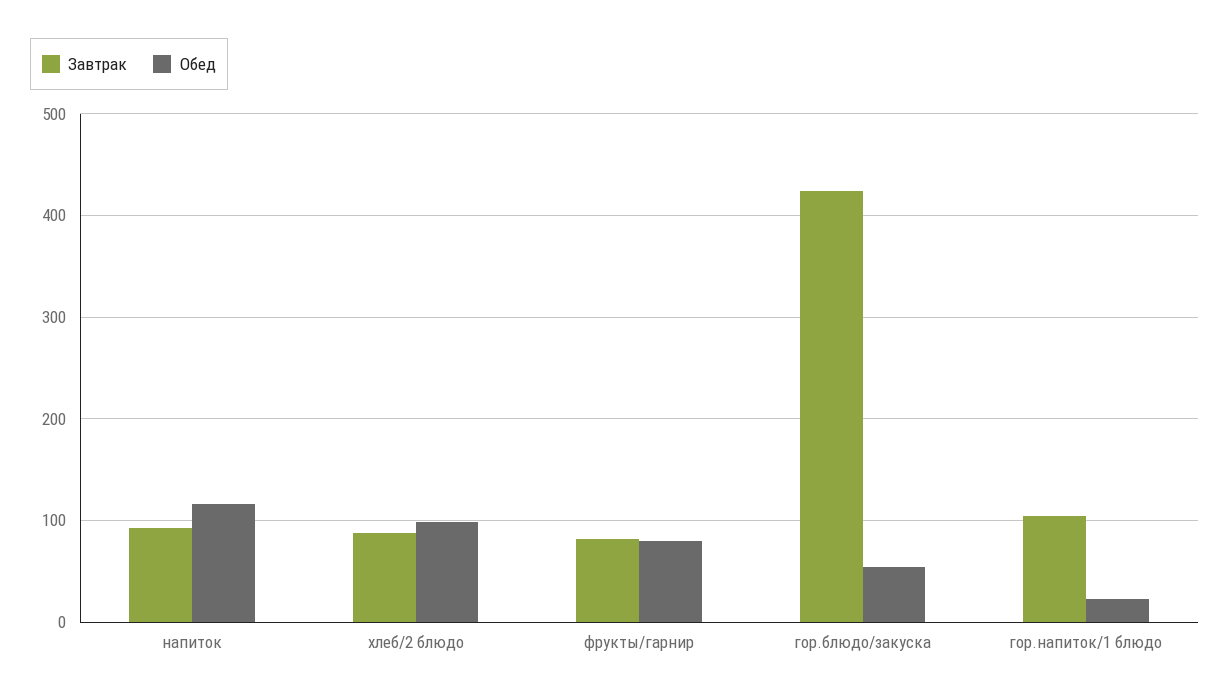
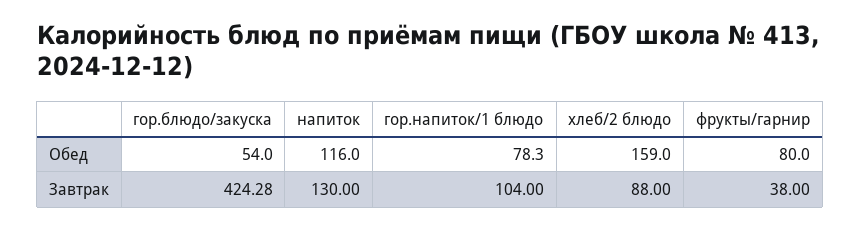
Завтрак, напиток: 90 -> 130
Обед, хлеб/2 блюдо: 100 -> 159
Завтрак, фрукты/гарнир: 80 -> 38
Обед, гор.напиток/1 блюдо: 20 -> 78.3

